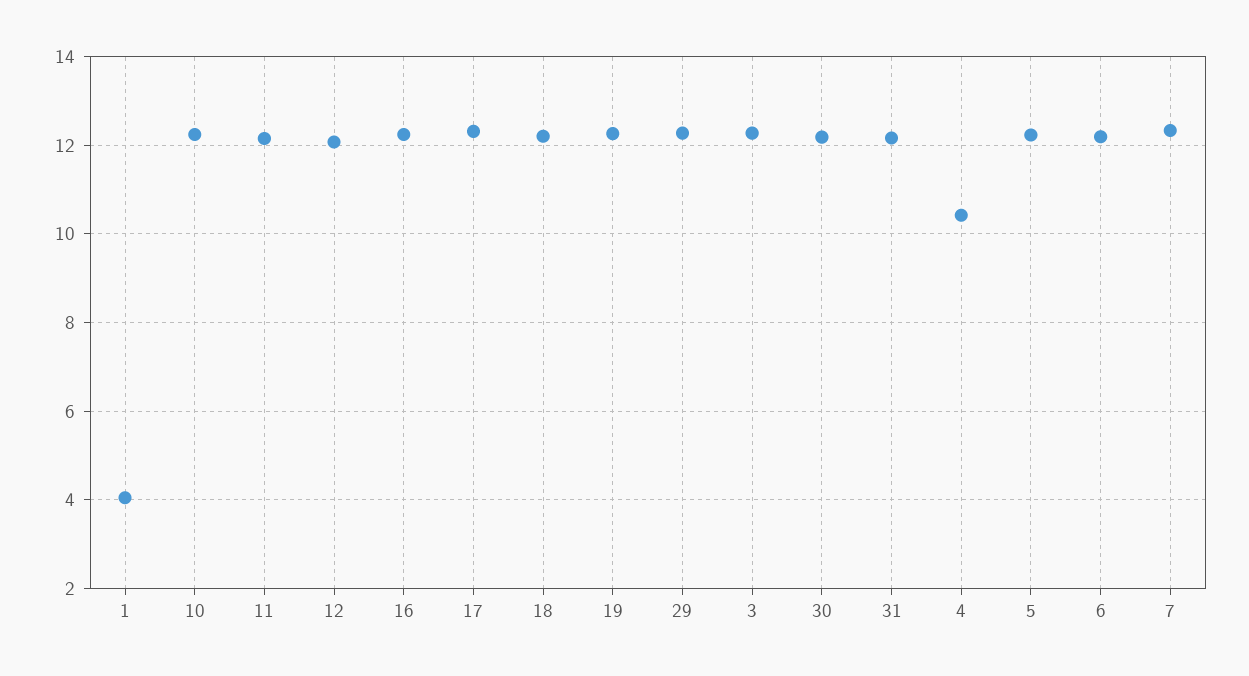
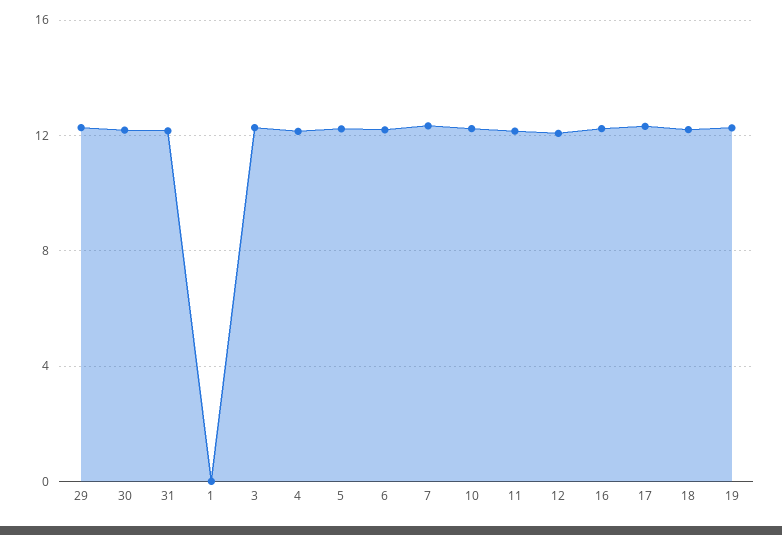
1: 4 -> 0
4: 10.4 -> 12

